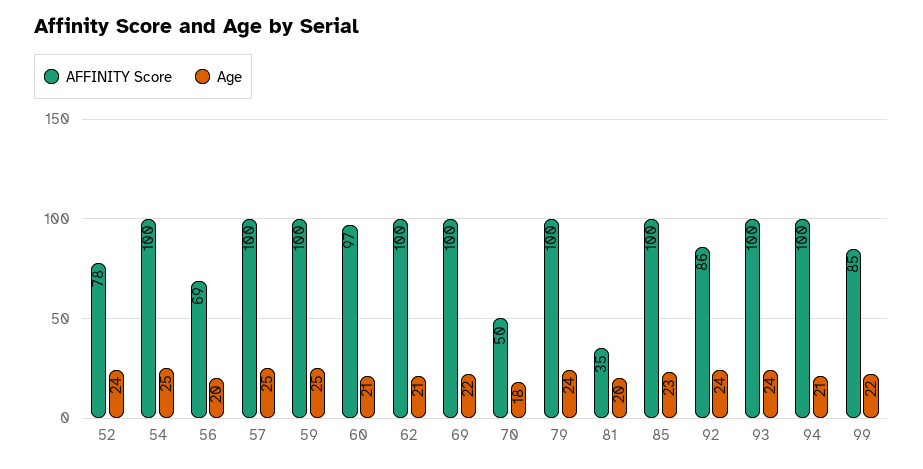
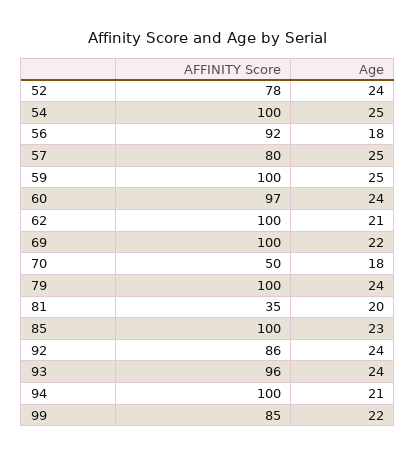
AFFINITY Score, 56: 69 -> 92
Age, 56: 20 -> 18
AFFINITY Score, 57: 100 -> 80
Age, 60: 21 -> 24
AFFINITY Score, 93: 100 -> 96

